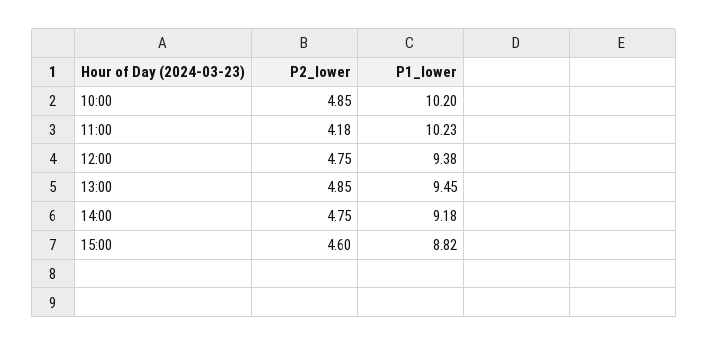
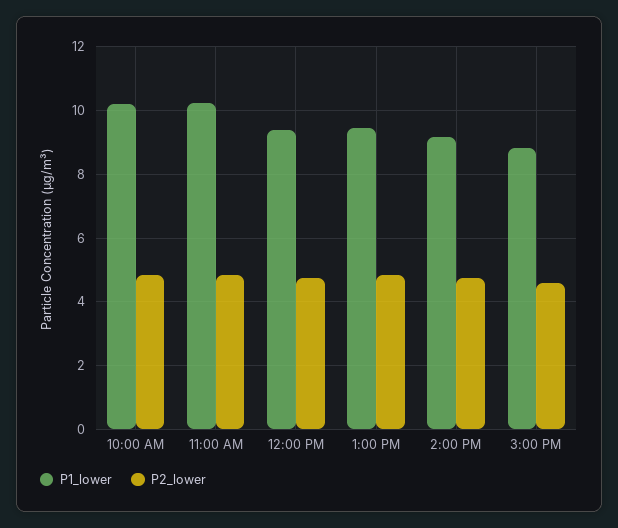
P2_lower, 11:00: 4.18 -> 4.8

